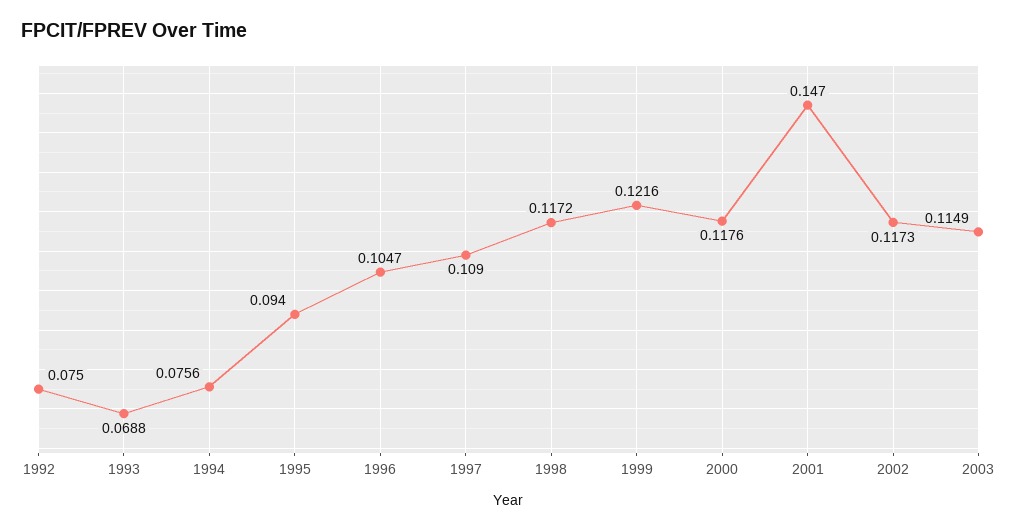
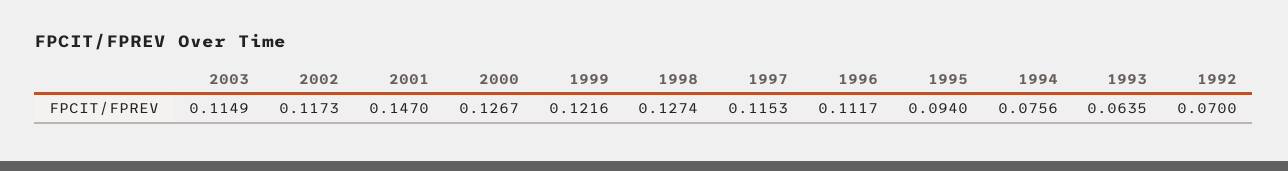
1992: 0.075 -> 0.07
1993: 0.0688 -> 0.0635
1996: 0.1047 -> 0.1117
1997: 0.109 -> 0.1153
1998: 0.1172 -> 0.1274
2000: 0.1176 -> 0.1267

